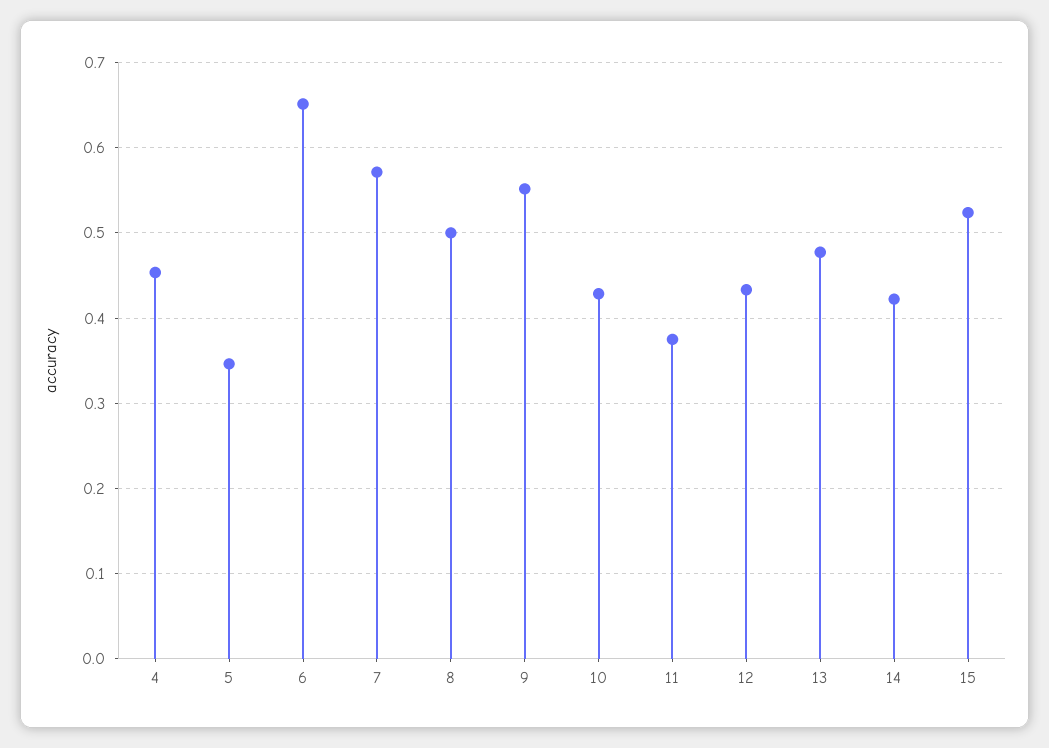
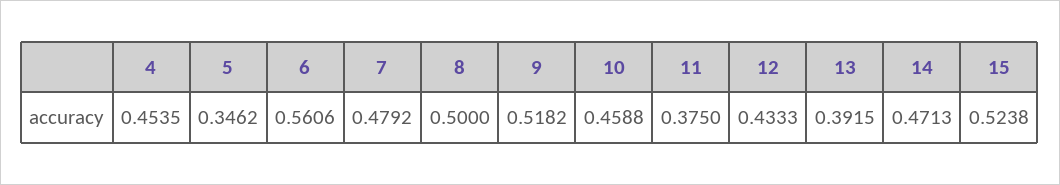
6: 0.65 -> 0.5606
7: 0.57 -> 0.4792
9: 0.55 -> 0.5182
10: 0.43 -> 0.4588
13: 0.48 -> 0.3915
14: 0.42 -> 0.4713

